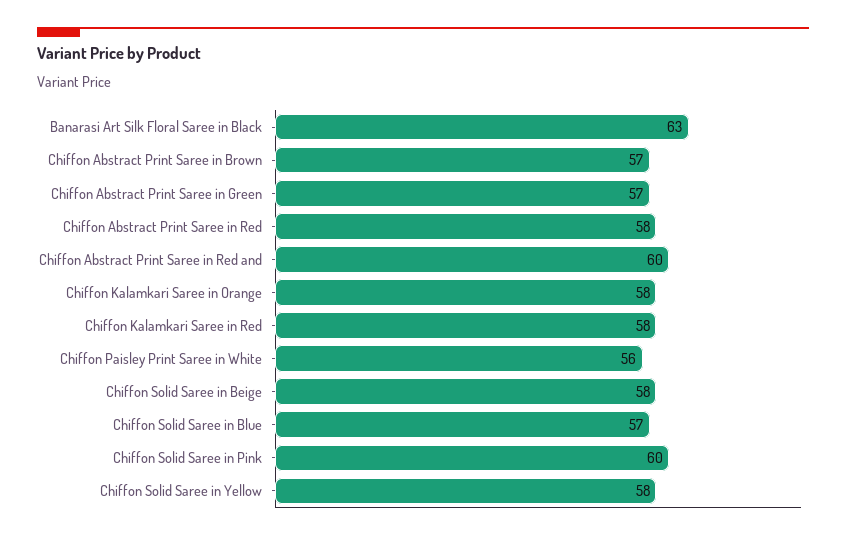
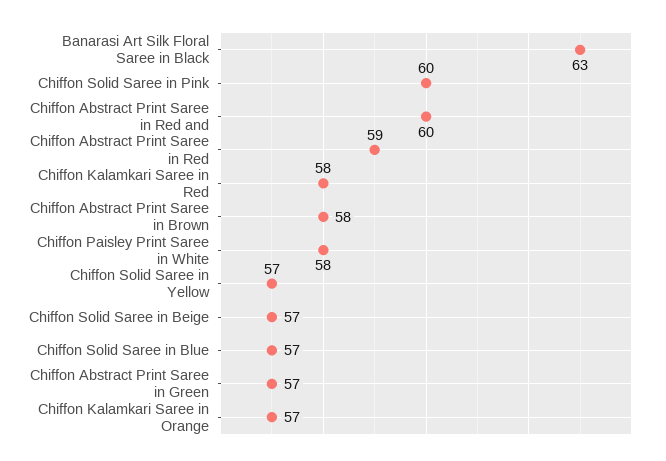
Chiffon Abstract Print Saree in Brown: 57 -> 58
Chiffon Abstract Print Saree in Red: 58 -> 59
Chiffon Kalamkari Saree in Orange: 58 -> 57
Chiffon Paisley Print Saree in White: 56 -> 58
Chiffon Solid Saree in Beige: 58 -> 57
Chiffon Solid Saree in Yellow: 58 -> 57

